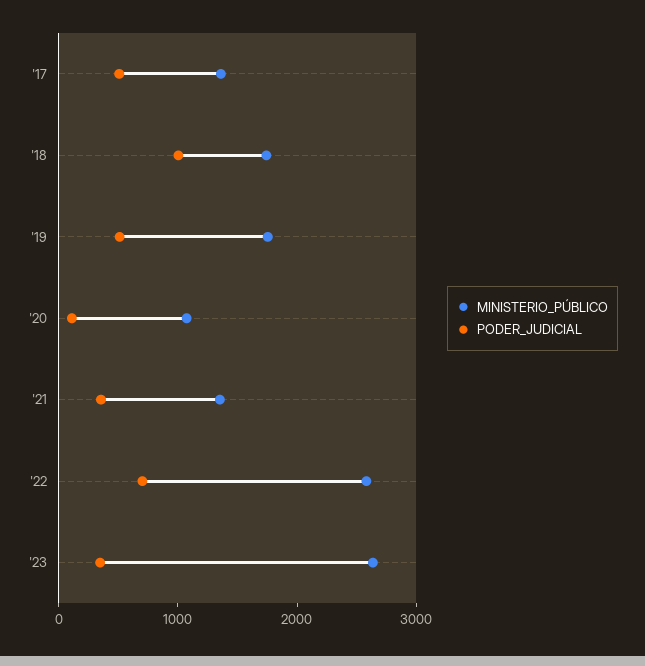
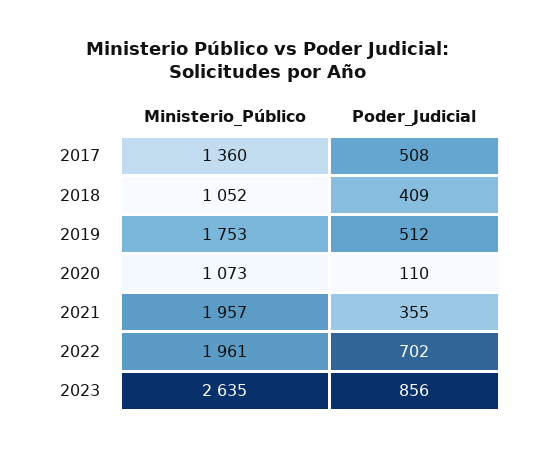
MINISTERIO_PÚBLICO, '18: 1800 -> 1052
PODER_JUDICIAL, '18: 1000 -> 409
MINISTERIO_PÚBLICO, '21: 1400 -> 1957
MINISTERIO_PÚBLICO, '22: 2600 -> 1961
PODER_JUDICIAL, '23: 400 -> 856

